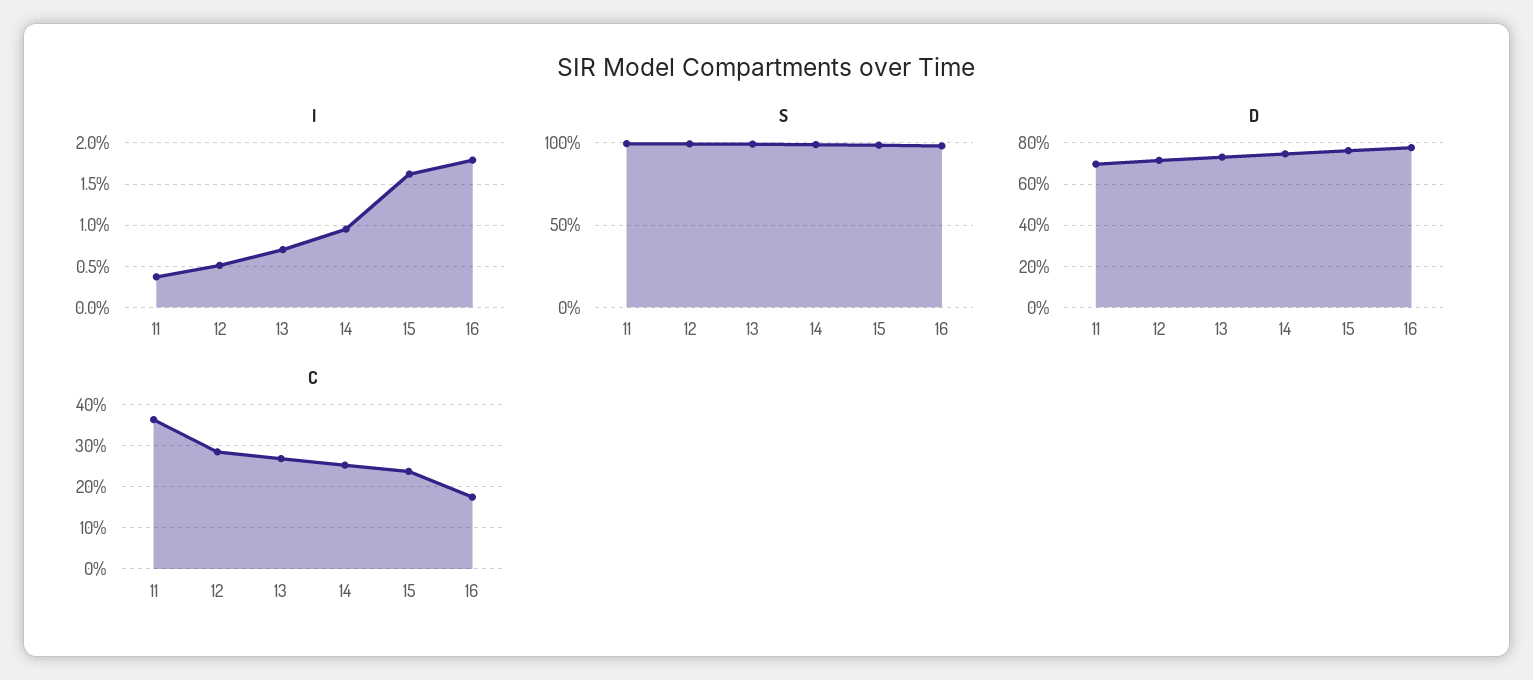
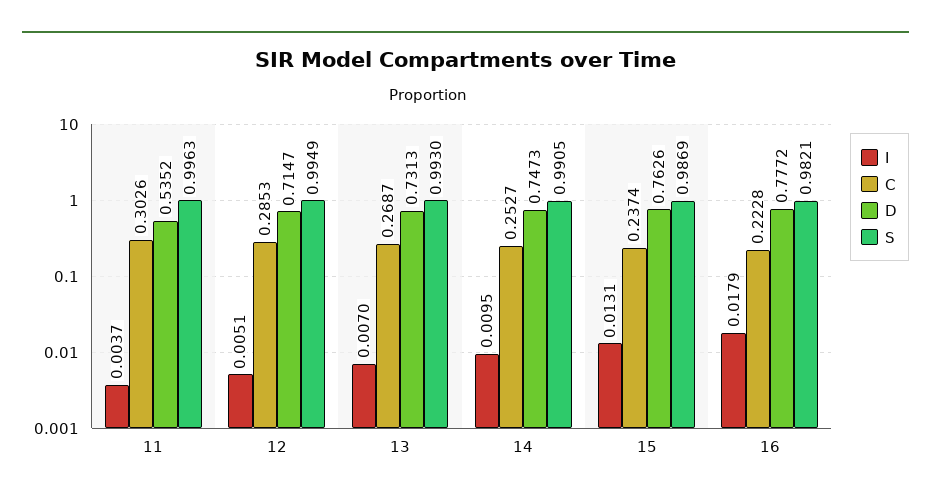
I, 15: 0.016 -> 0.0131
D, 11: 0.7 -> 0.5352
C, 11: 0.36 -> 0.3026
C, 16: 0.18 -> 0.2228

